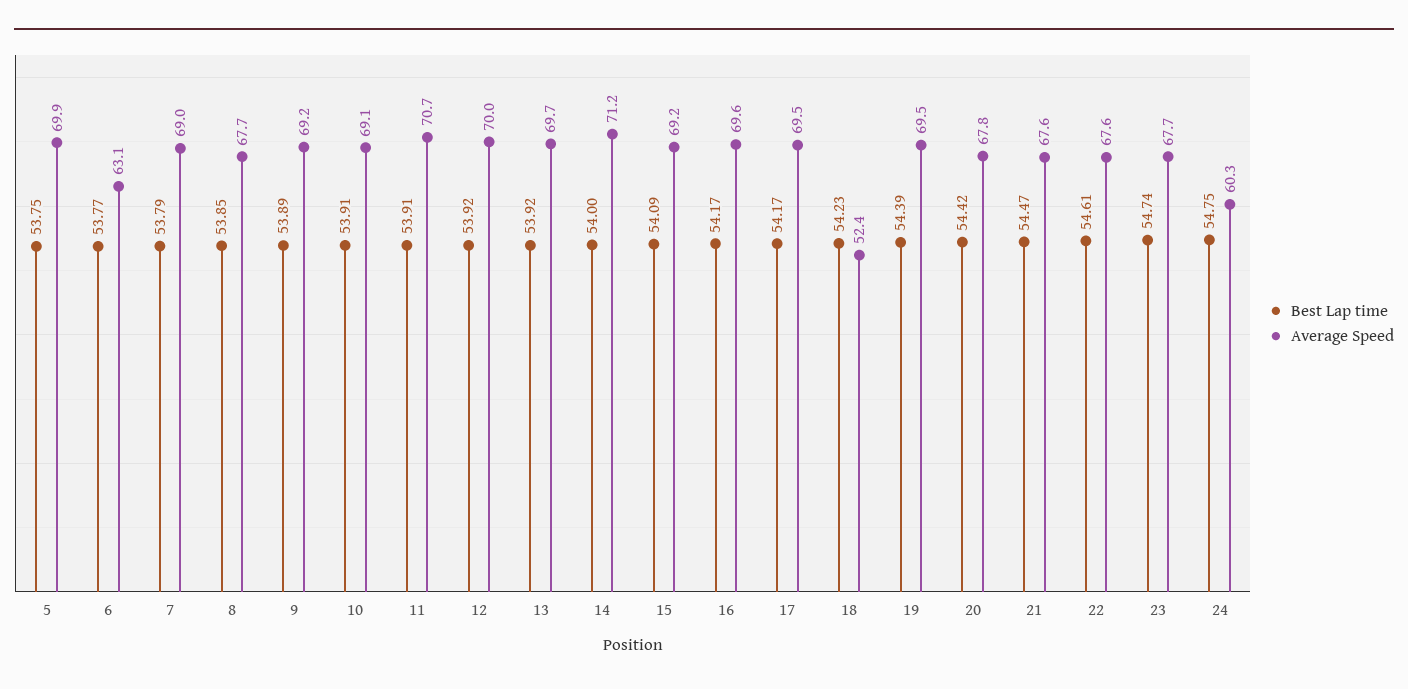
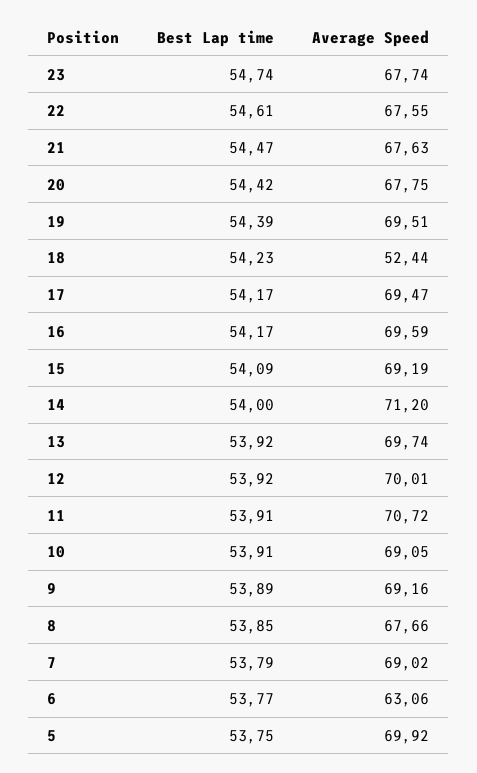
Best Lap time, 24: 54.75 -> none
Average Speed, 24: 60.3 -> none

